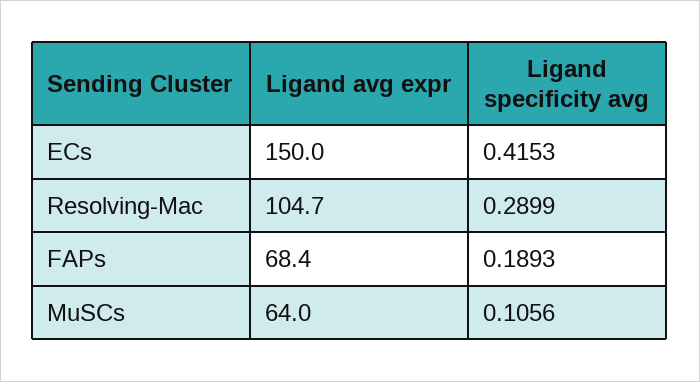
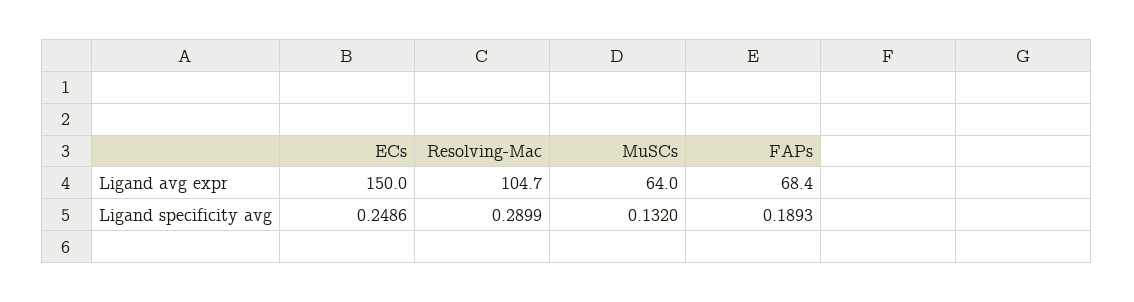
Ligand specificity avg, ECs: 0.4153 -> 0.2486
Ligand specificity avg, MuSCs: 0.1056 -> 0.132

